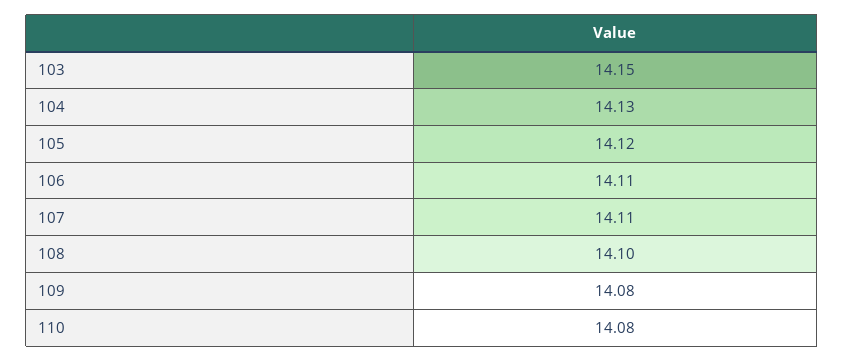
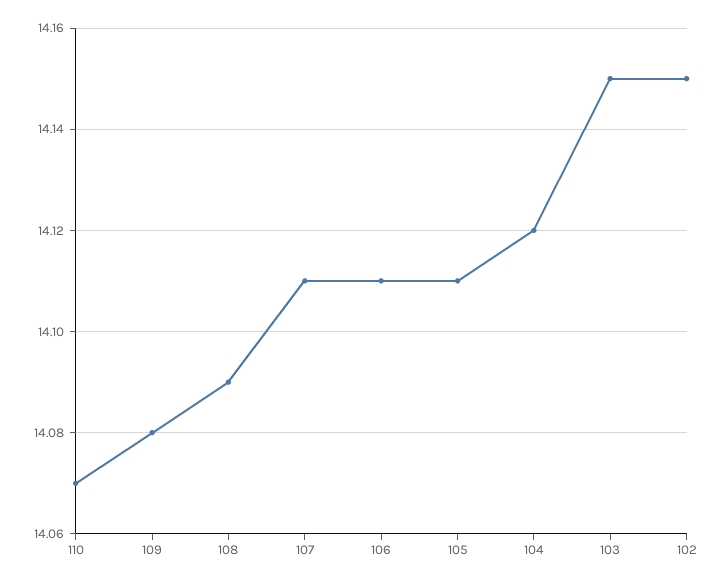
104: 14.13 -> 14.12
105: 14.12 -> 14.11
108: 14.1 -> 14.09
110: 14.08 -> 14.07
102: none -> 14.15

